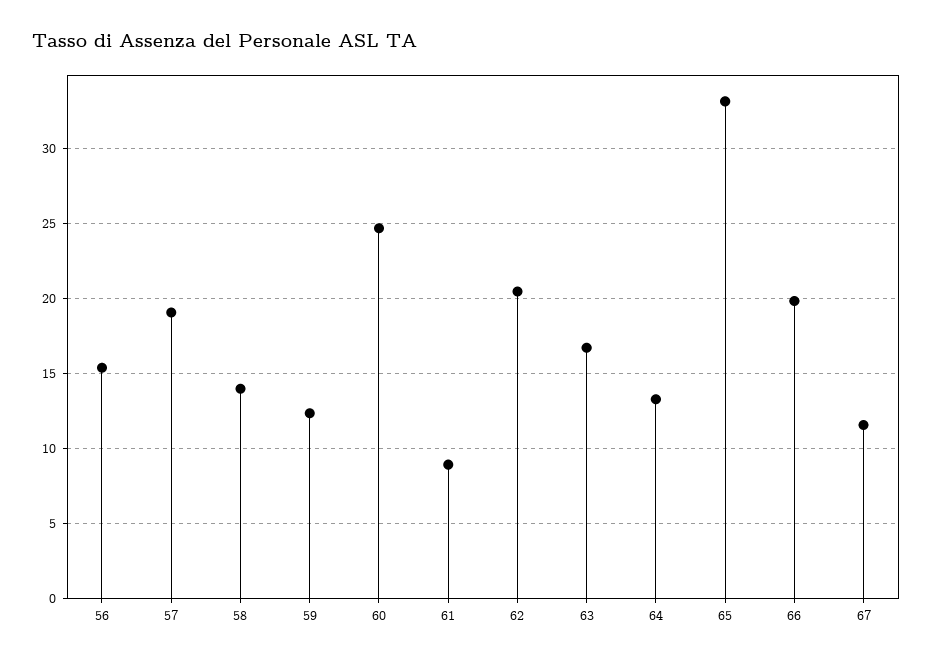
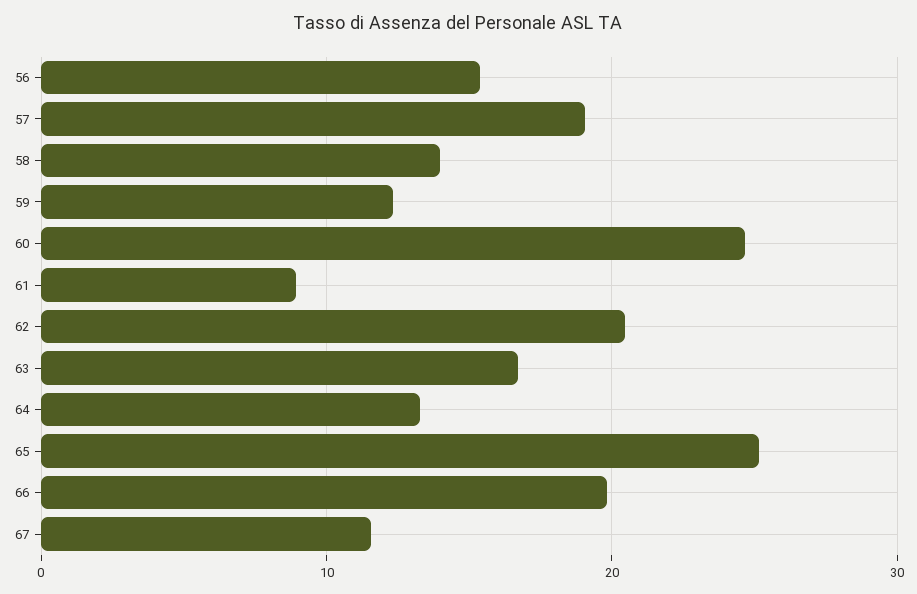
65: 33 -> 25

